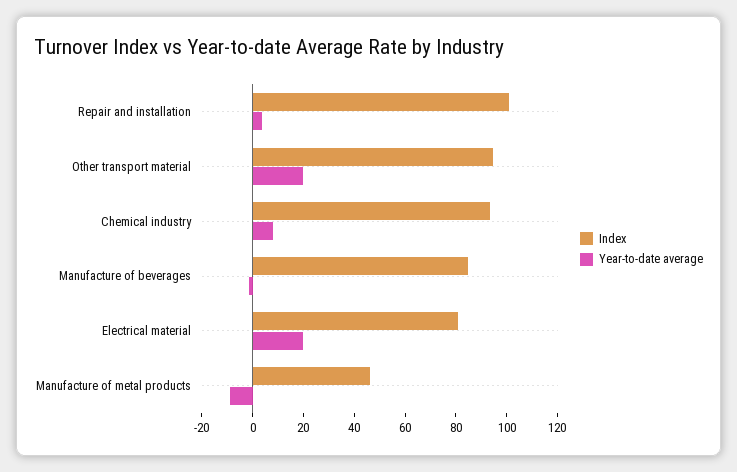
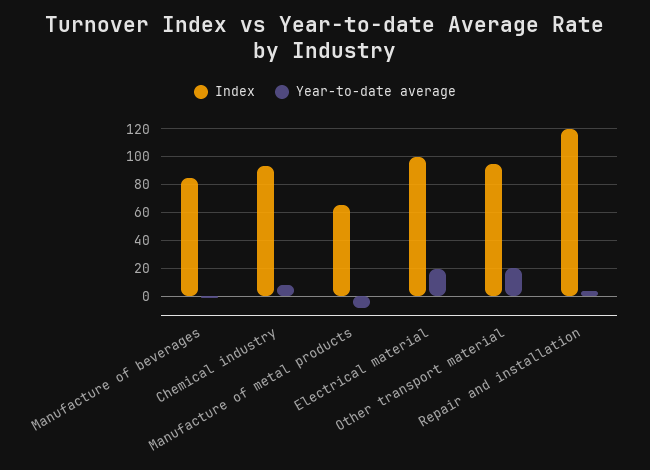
Index, Repair and installation: 100 -> 120
Index, Electrical material: 80 -> 100
Index, Manufacture of metal products: 45 -> 65

